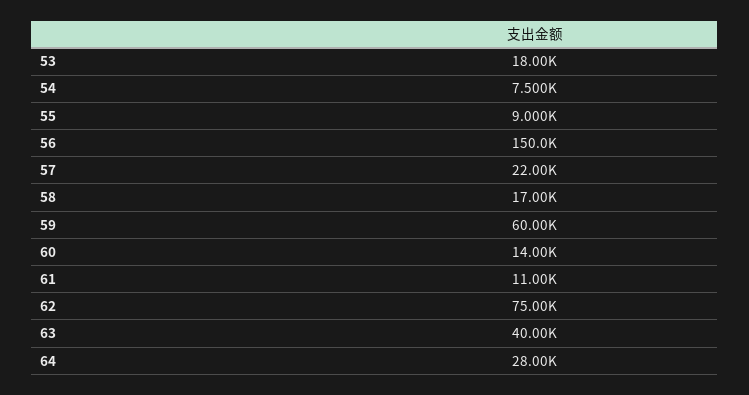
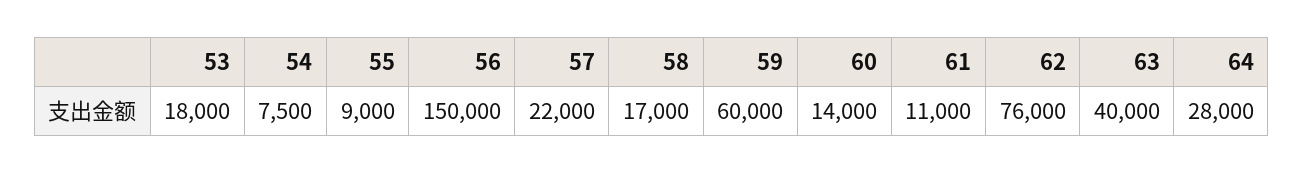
62: 75000 -> 76000

